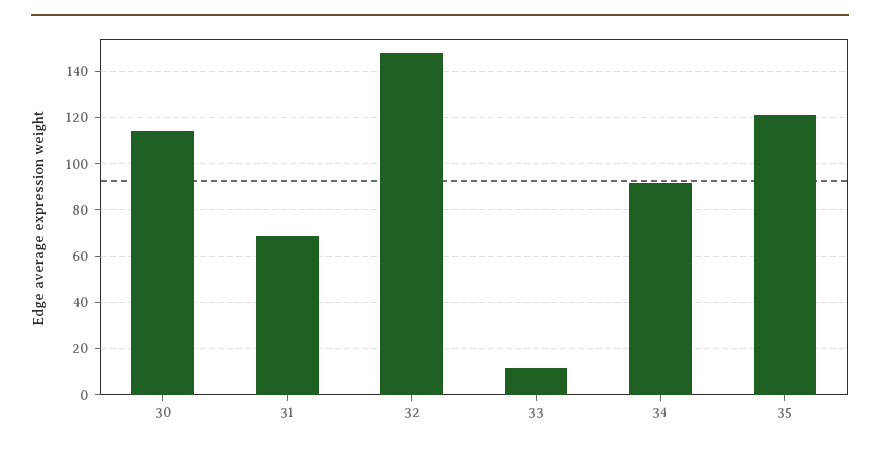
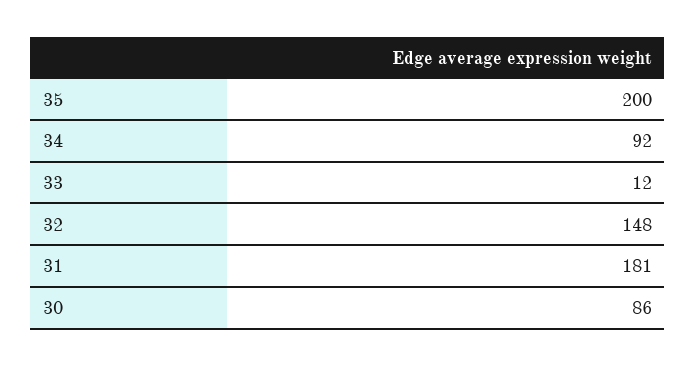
30: 115 -> 86
31: 70 -> 181
35: 120 -> 200

